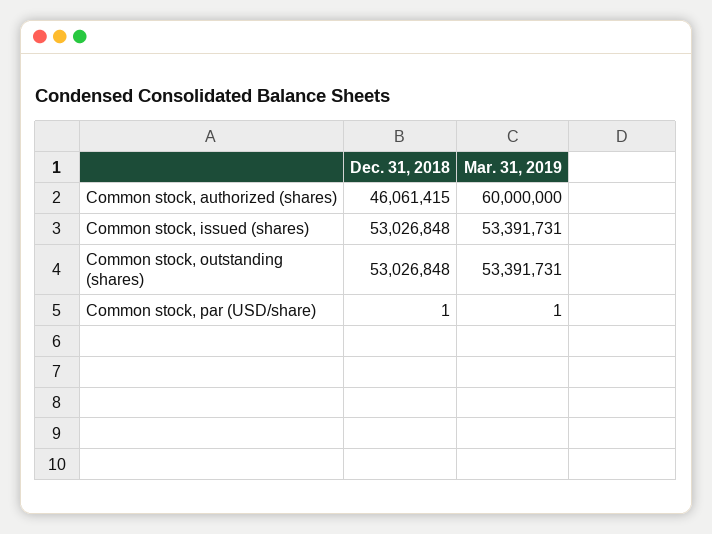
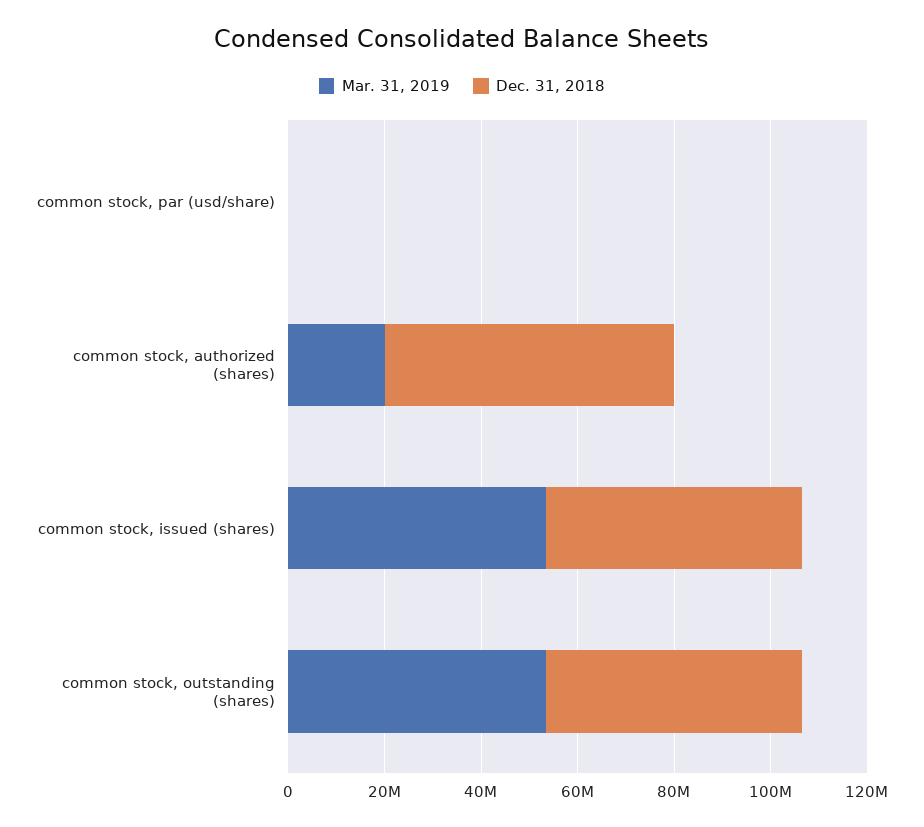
Dec. 31, 2018, Common stock, authorized (shares): 46061415 -> 60000000
Mar. 31, 2019, Common stock, authorized (shares): 60000000 -> 20000000

